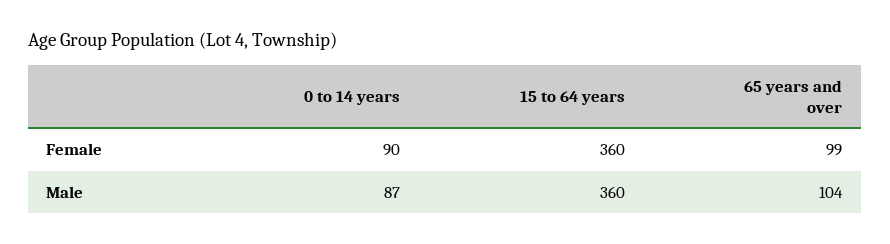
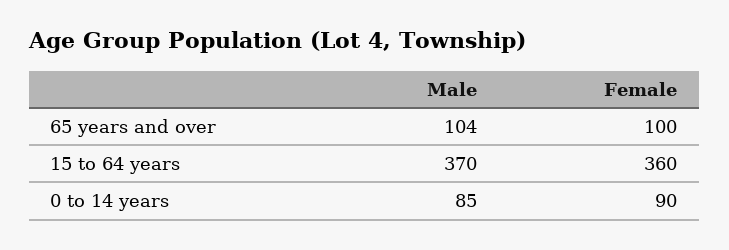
65 years and over, Female: 99 -> 100
0 to 14 years, Male: 87 -> 85
15 to 64 years, Male: 360 -> 370

